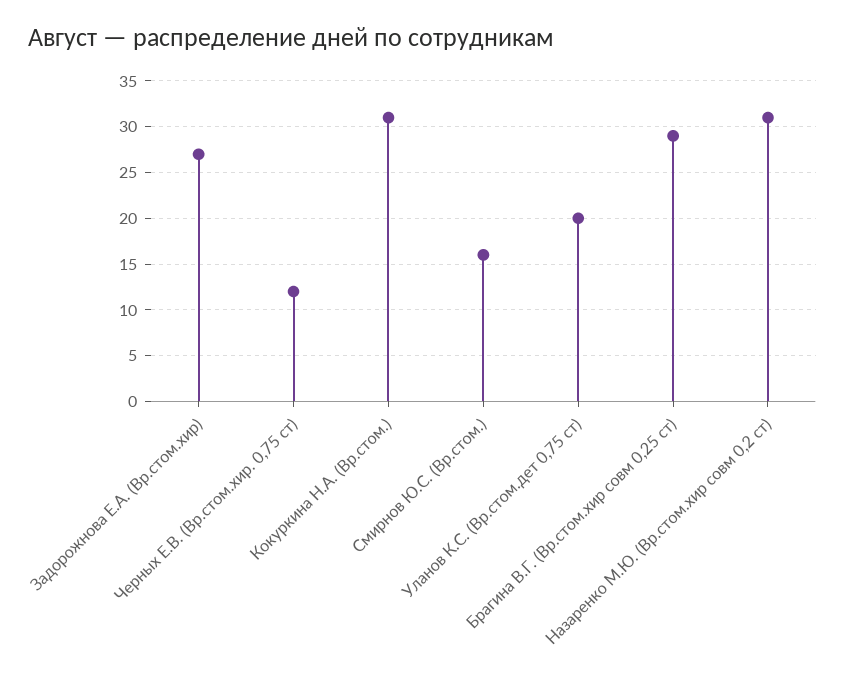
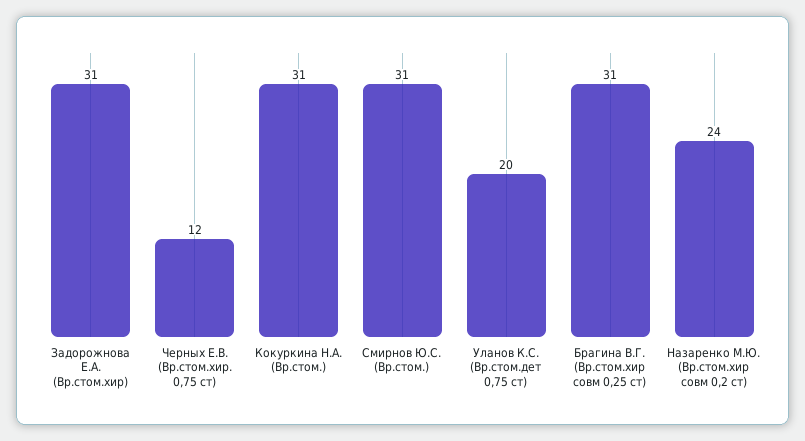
Задорожнова Е.А. (Вр.стом.хир): 27 -> 31
Смирнов Ю.С. (Вр.стом.): 16 -> 31
Брагина В.Г. (Вр.стом.хир совм 0,25 ст): 29 -> 31
Назаренко М.Ю. (Вр.стом.хир совм 0,2 ст): 31 -> 24

